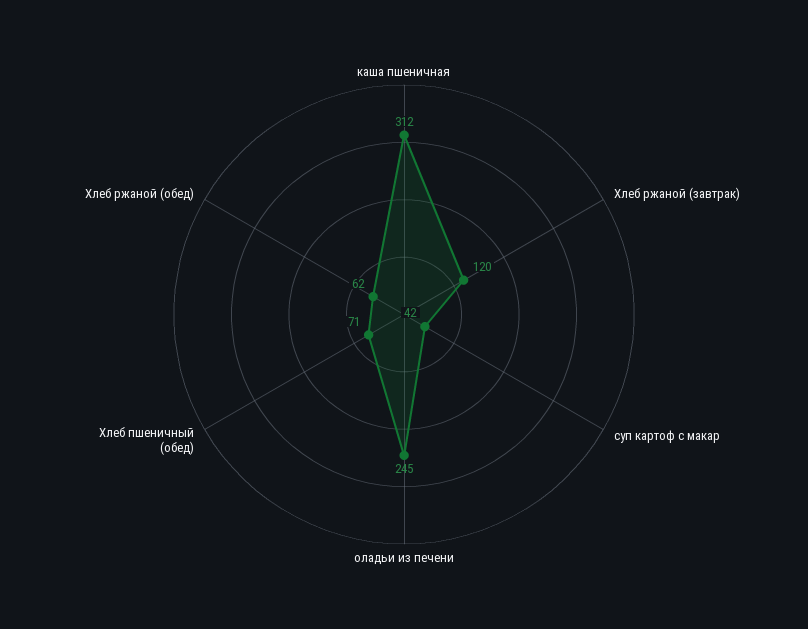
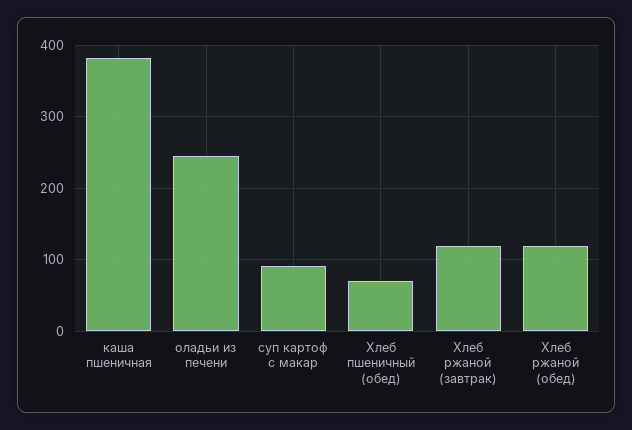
каша пшеничная: 312 -> 380
суп картоф с макар: 42 -> 90
Хлеб ржаной (обед): 62 -> 120

